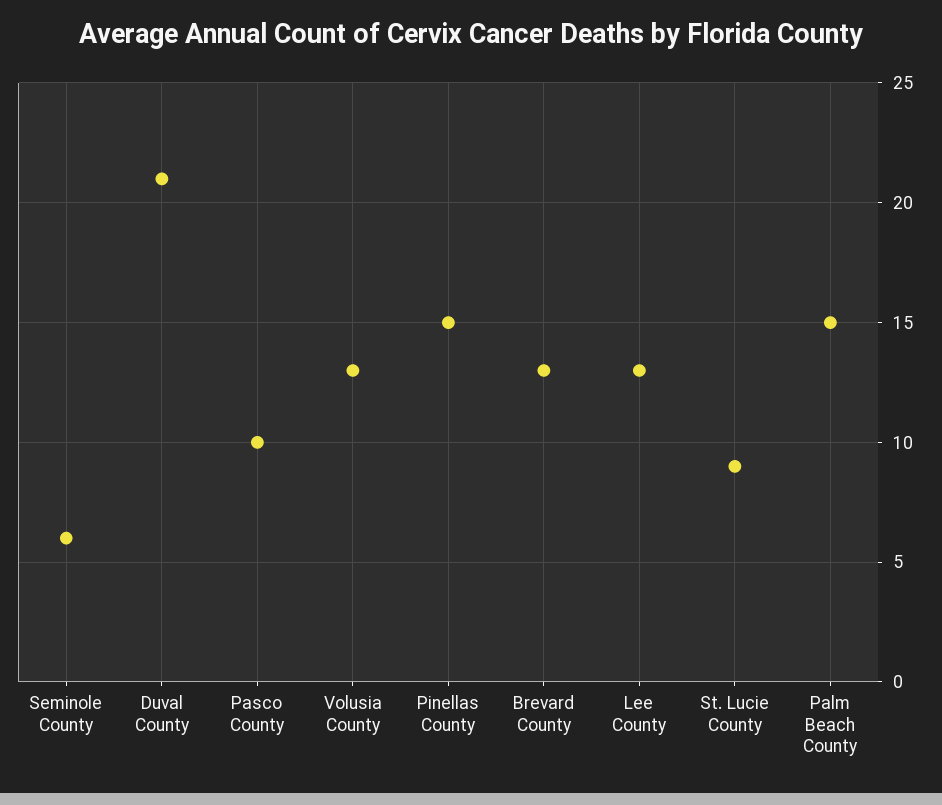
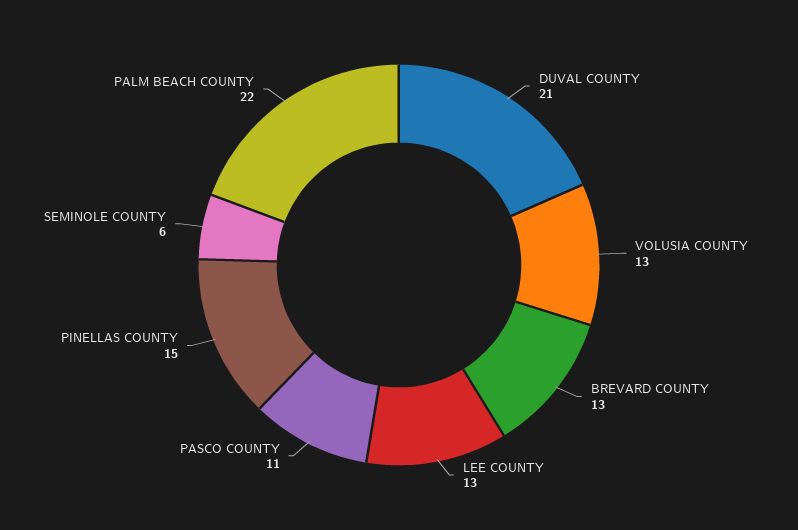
Pasco County: 10 -> 11
St. Lucie County: 9 -> none
Palm Beach County: 15 -> 22

